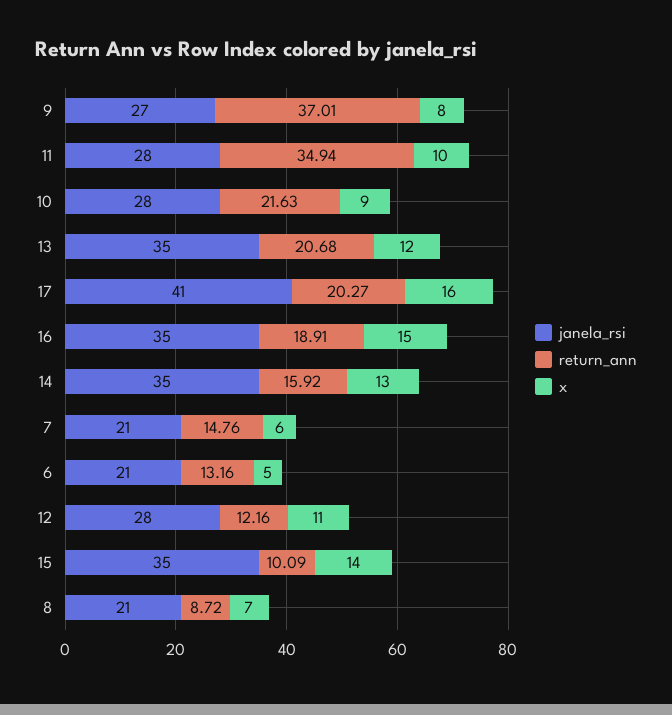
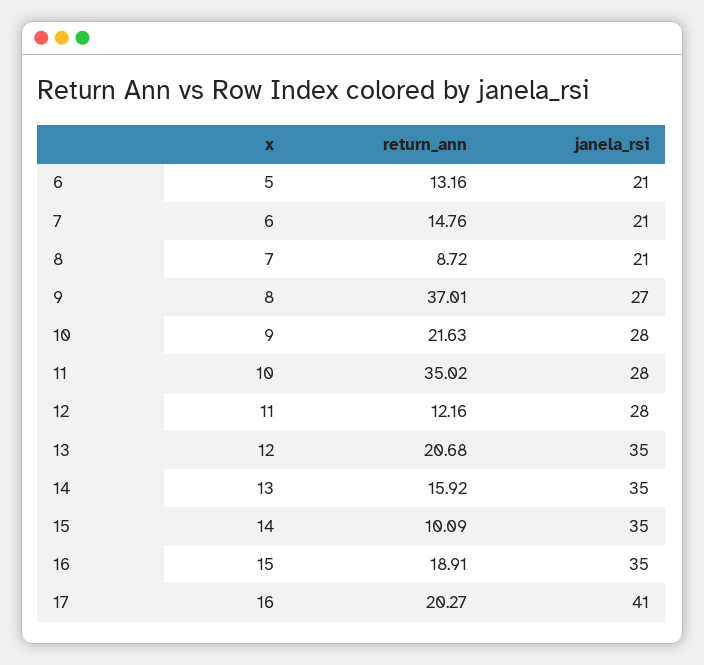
return_ann, 11: 34.94 -> 35.02

